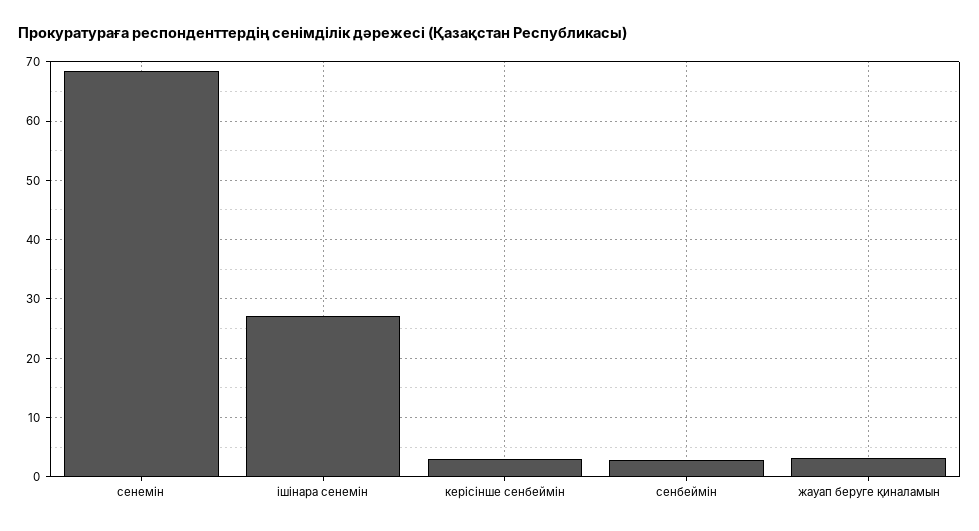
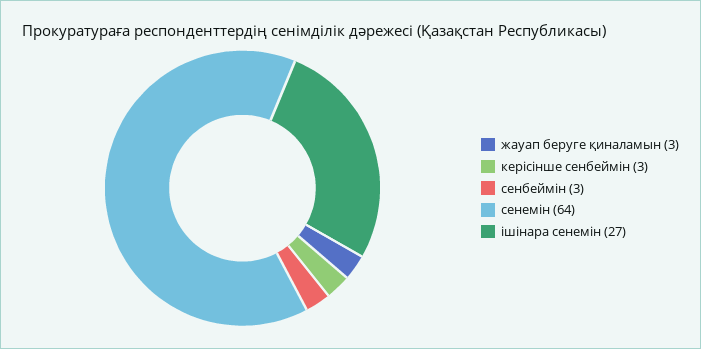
сенемін: 68 -> 64

